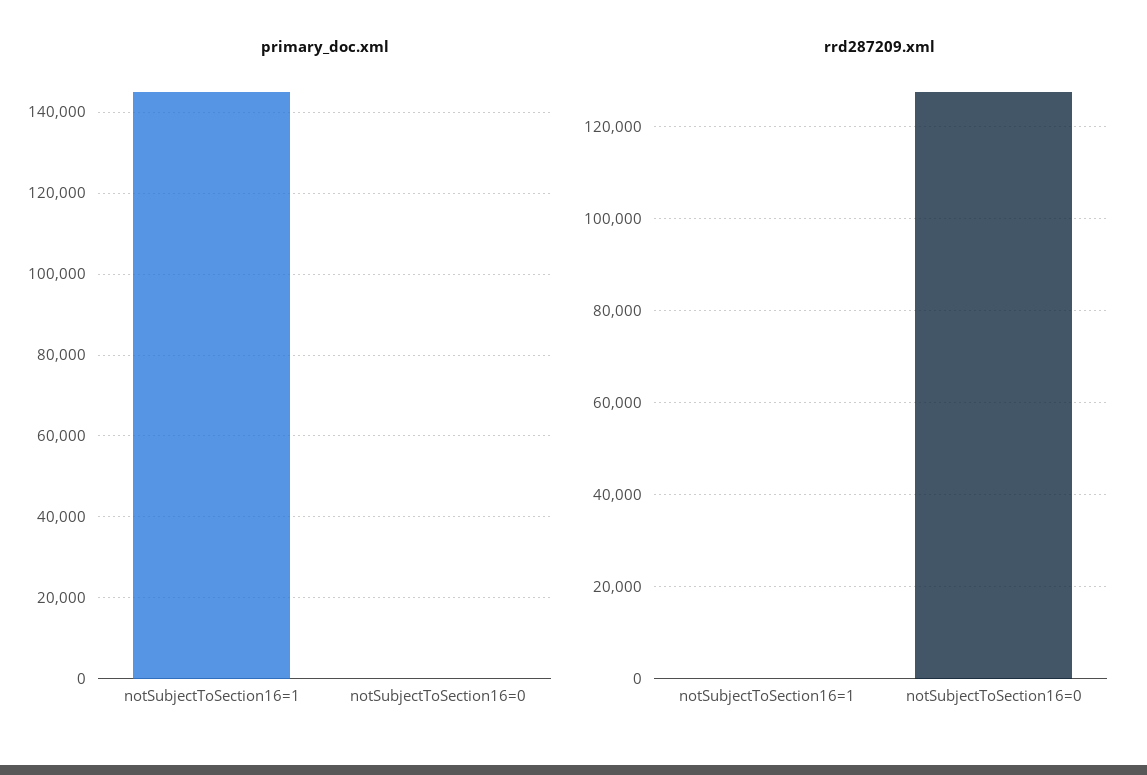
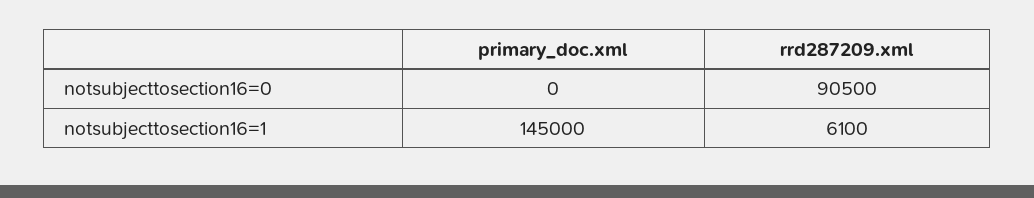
rrd287209.xml, notSubjectToSection16=1: 0 -> 6100
rrd287209.xml, notSubjectToSection16=0: 128000 -> 90500

